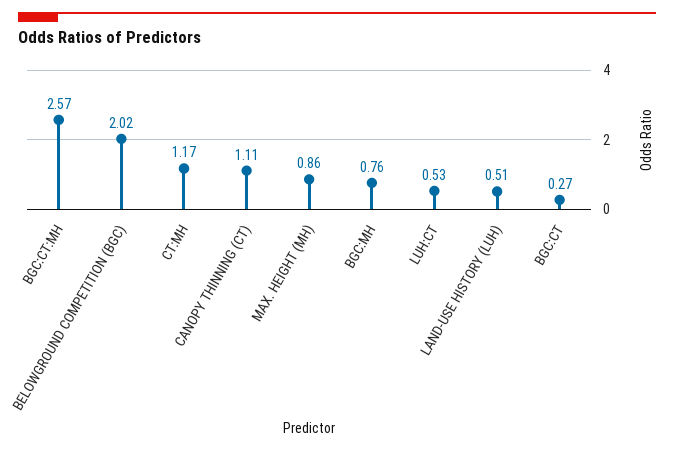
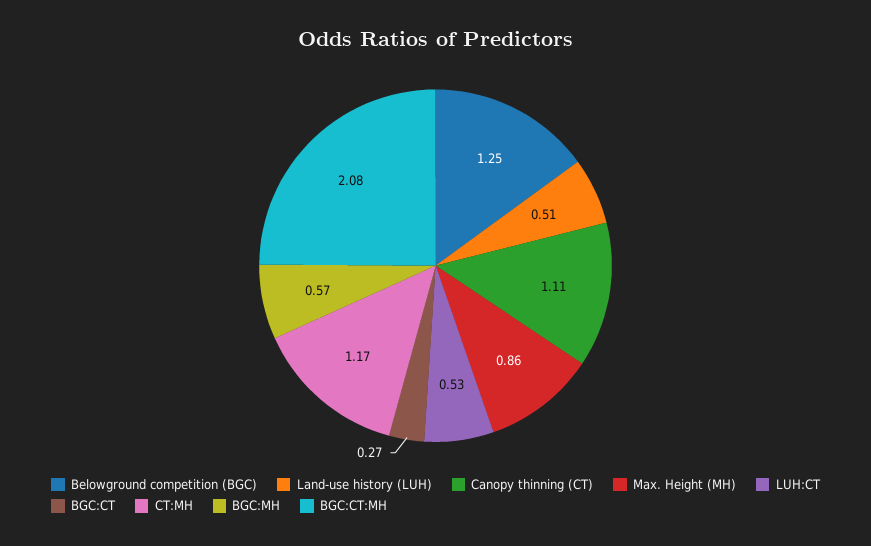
BGC:CT:MH: 2.57 -> 2.08
BELOWGROUND COMPETITION (BGC): 2.02 -> 1.25
BGC:MH: 0.76 -> 0.57

